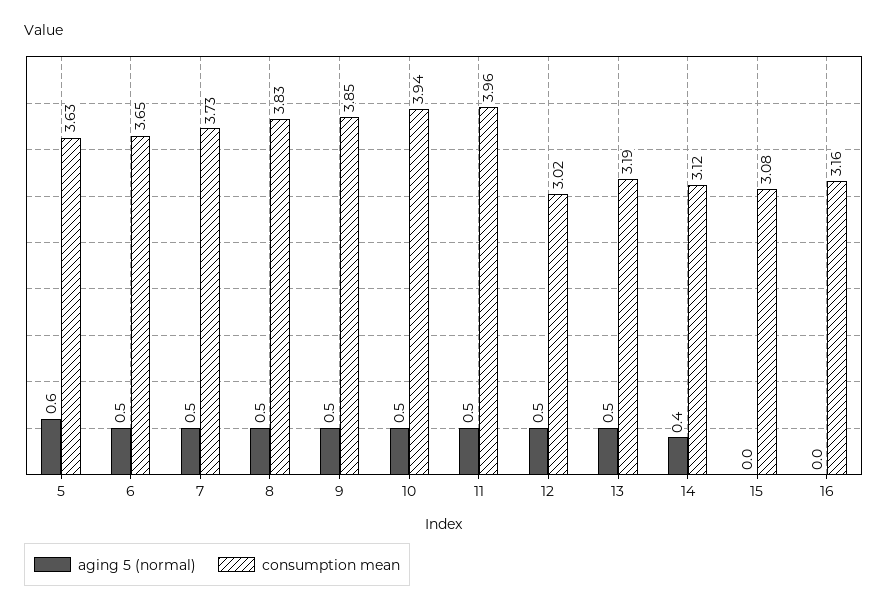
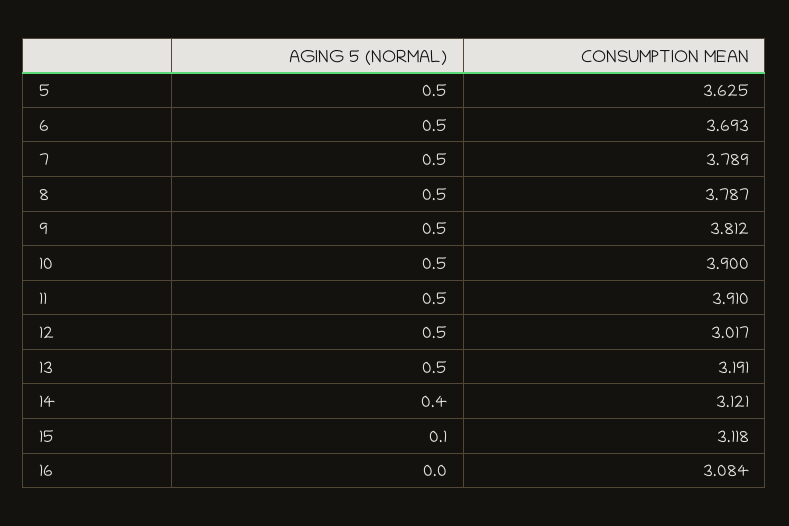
aging 5 (normal), 5: 0.6 -> 0.5
consumption mean, 6: 3.65 -> 3.693
consumption mean, 7: 3.73 -> 3.789
consumption mean, 8: 3.83 -> 3.787
consumption mean, 9: 3.85 -> 3.812
consumption mean, 10: 3.94 -> 3.9
consumption mean, 11: 3.96 -> 3.91
aging 5 (normal), 15: 0 -> 0.1
consumption mean, 15: 3.08 -> 3.118
consumption mean, 16: 3.16 -> 3.084

